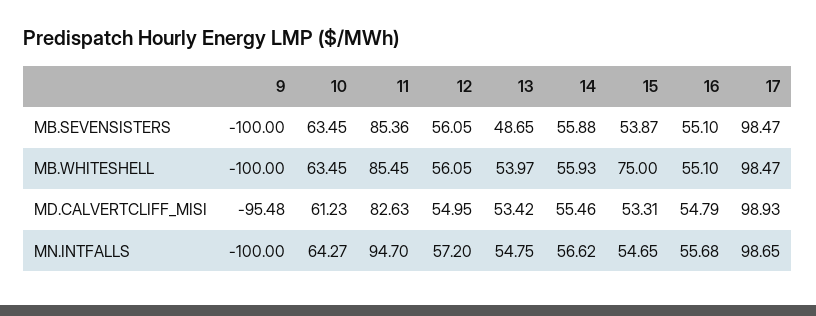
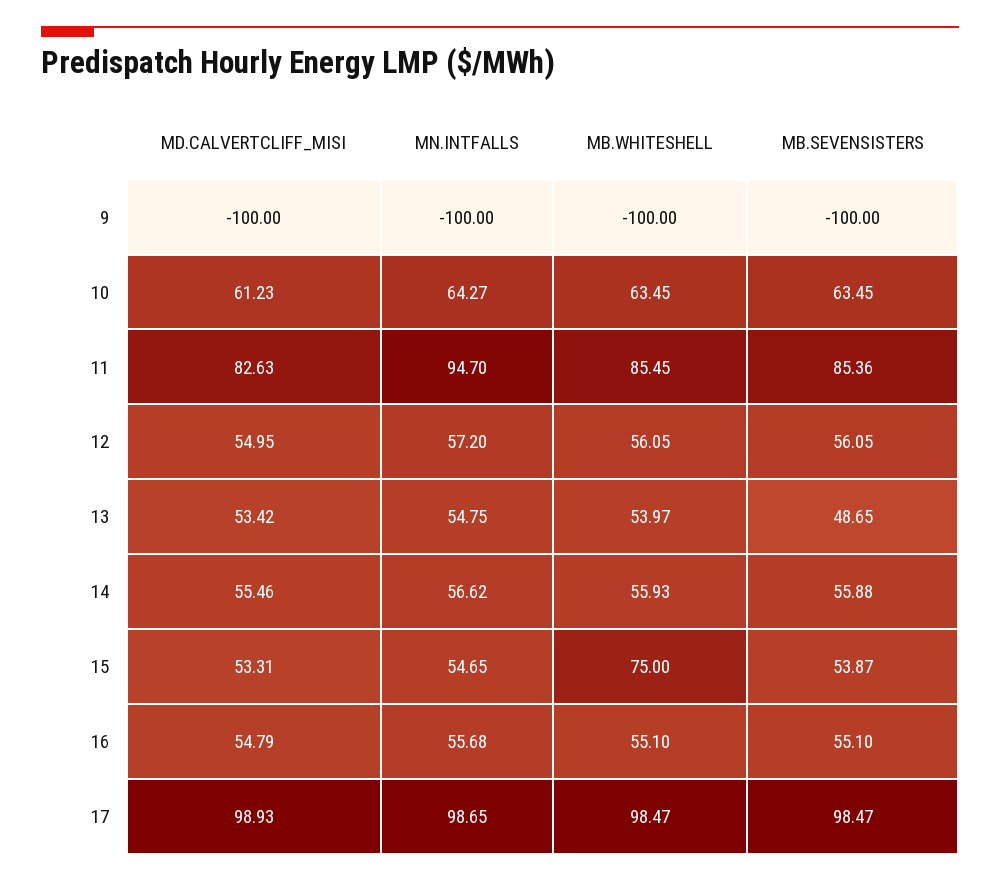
9, MD.CALVERTCLIFF_MISI: -95.48 -> -100

